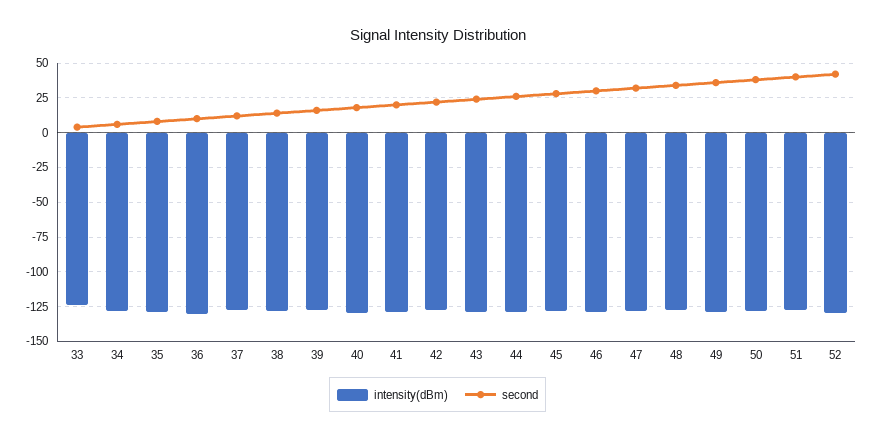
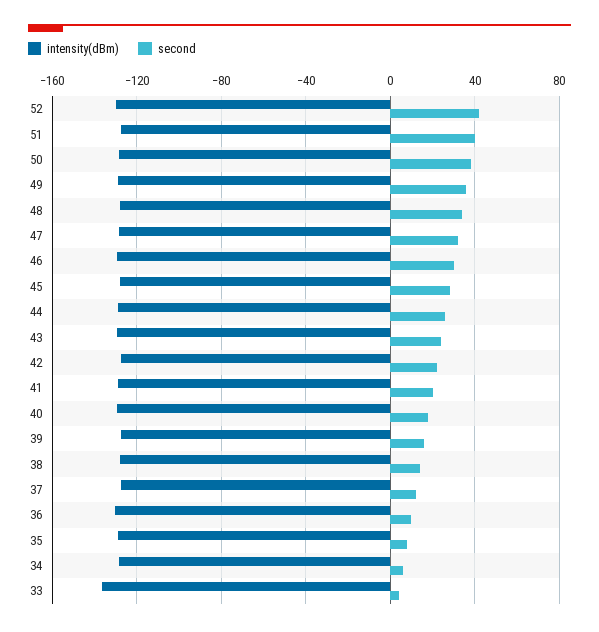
intensity(dBm), 33: -125 -> -135

